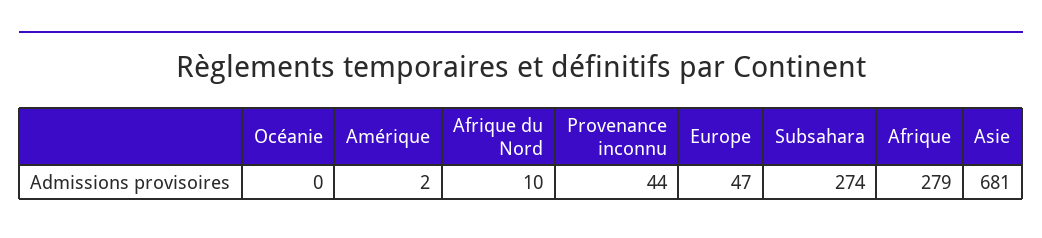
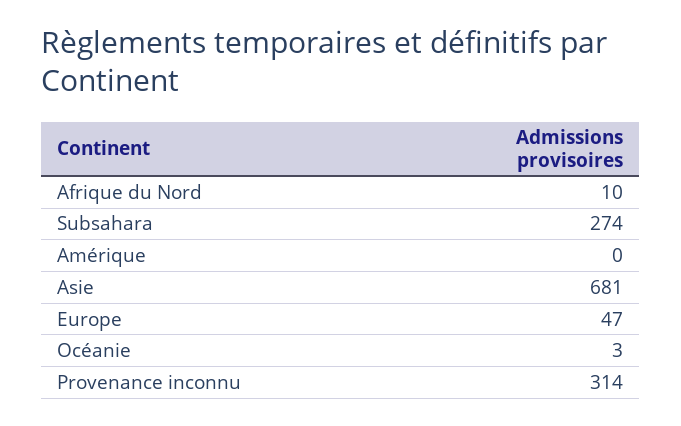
Océanie: 0 -> 3
Amérique: 2 -> 0
Provenance inconnu: 44 -> 314
Afrique: 279 -> none

